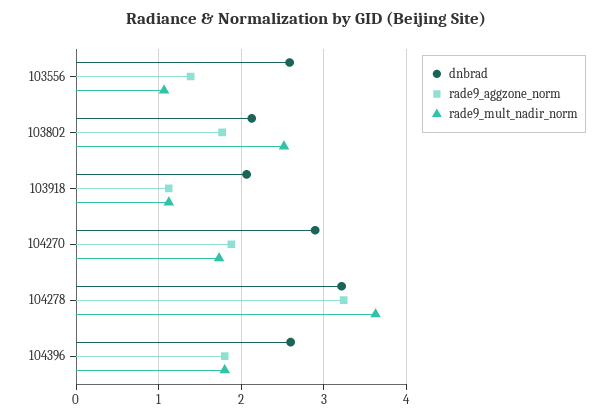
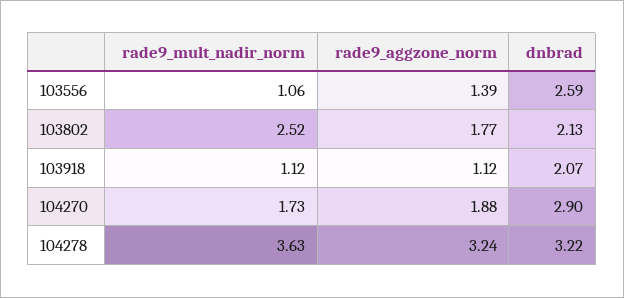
dnbrad, 104396: 2.6 -> none
rade9_aggzone_norm, 104396: 1.8 -> none
rade9_mult_nadir_norm, 104396: 1.8 -> none

